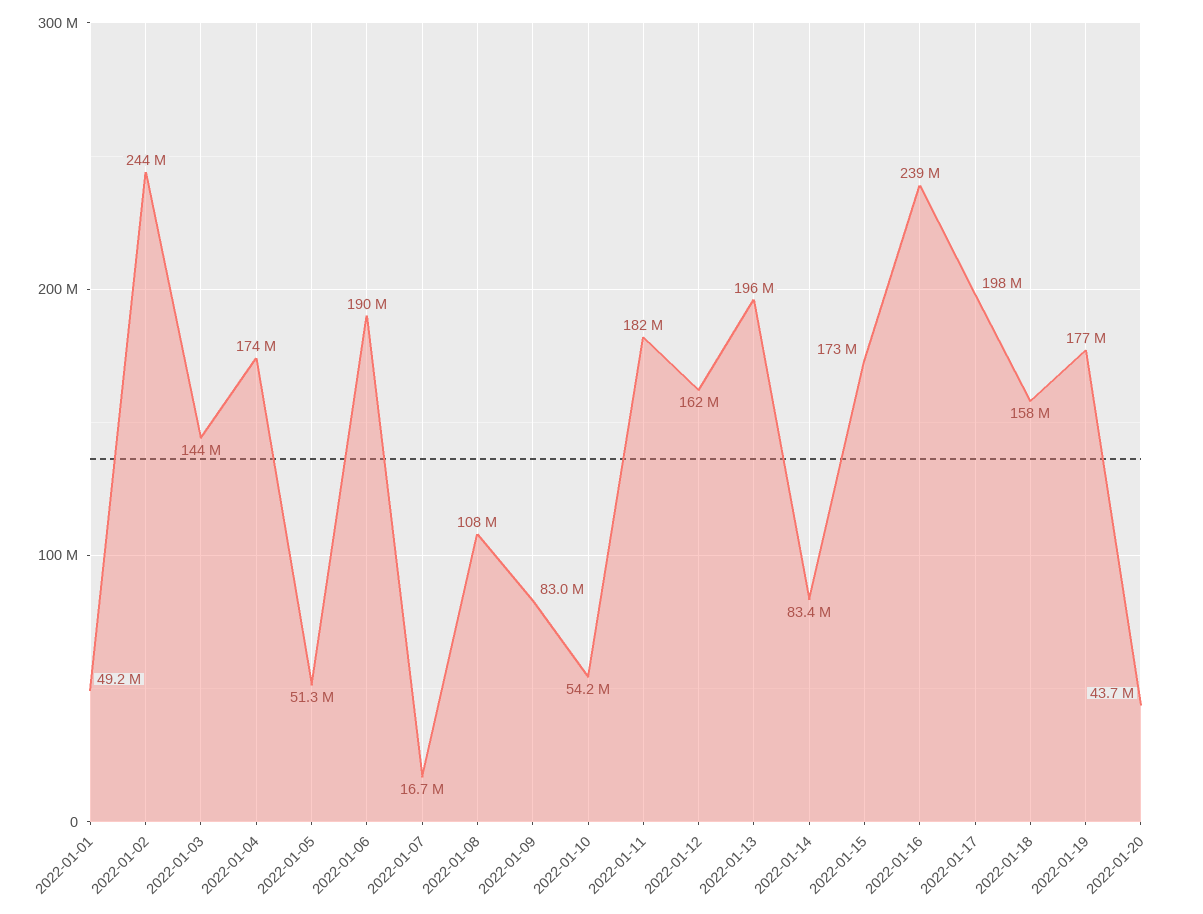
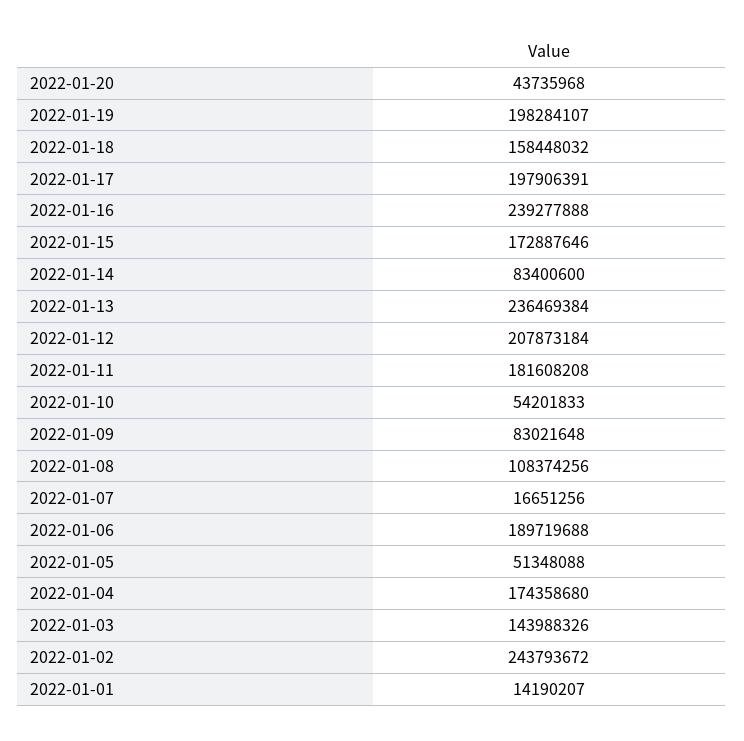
2022-01-01: 49200000 -> 14190207
2022-01-12: 162000000 -> 207873184
2022-01-13: 196000000 -> 236469384
2022-01-19: 177000000 -> 198284107

